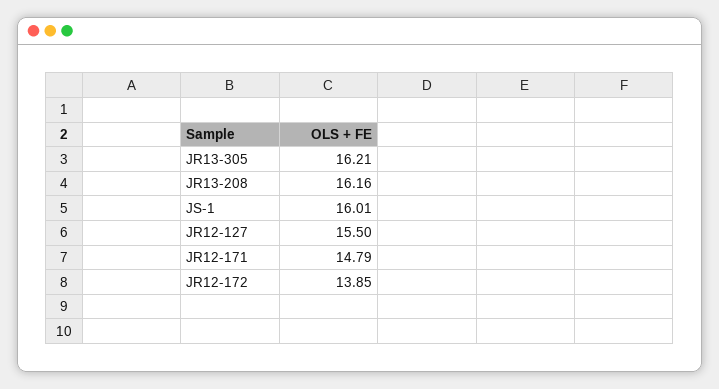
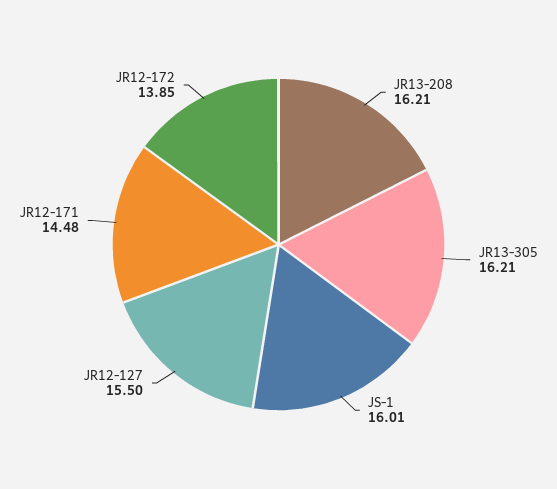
JR13-208: 16.16 -> 16.21
JR12-171: 14.79 -> 14.48

